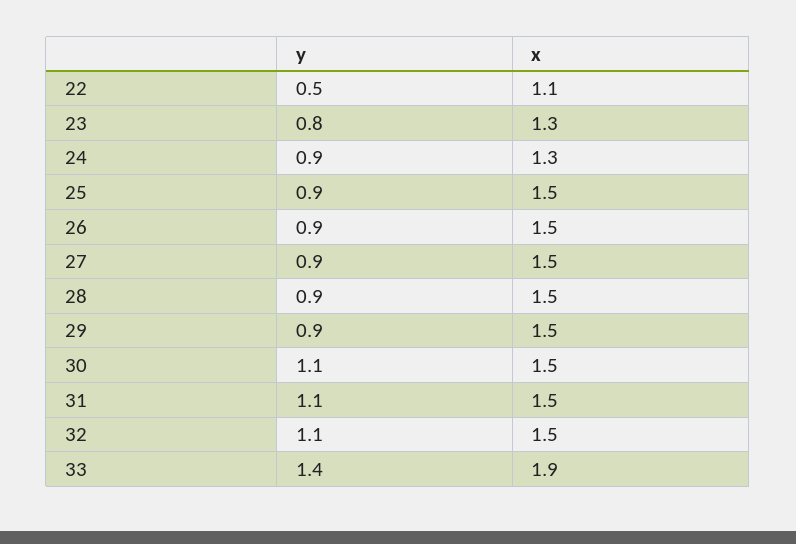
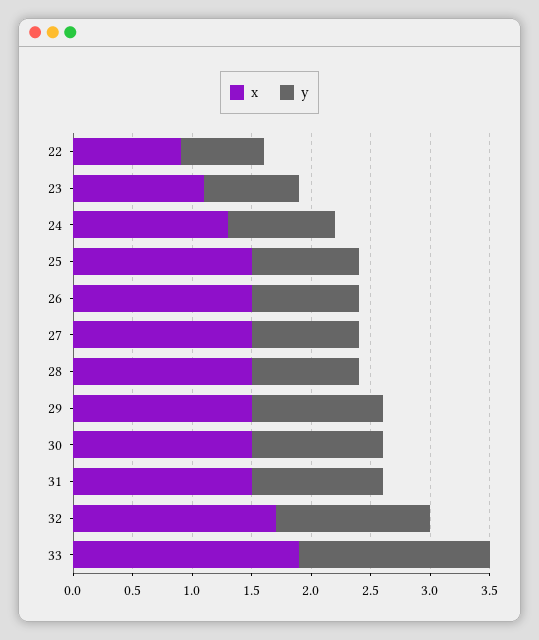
y, 22: 0.5 -> 0.7
x, 22: 1.1 -> 0.9
x, 23: 1.3 -> 1.1
y, 29: 0.9 -> 1.1
y, 32: 1.1 -> 1.3
x, 32: 1.5 -> 1.7
y, 33: 1.4 -> 1.6

